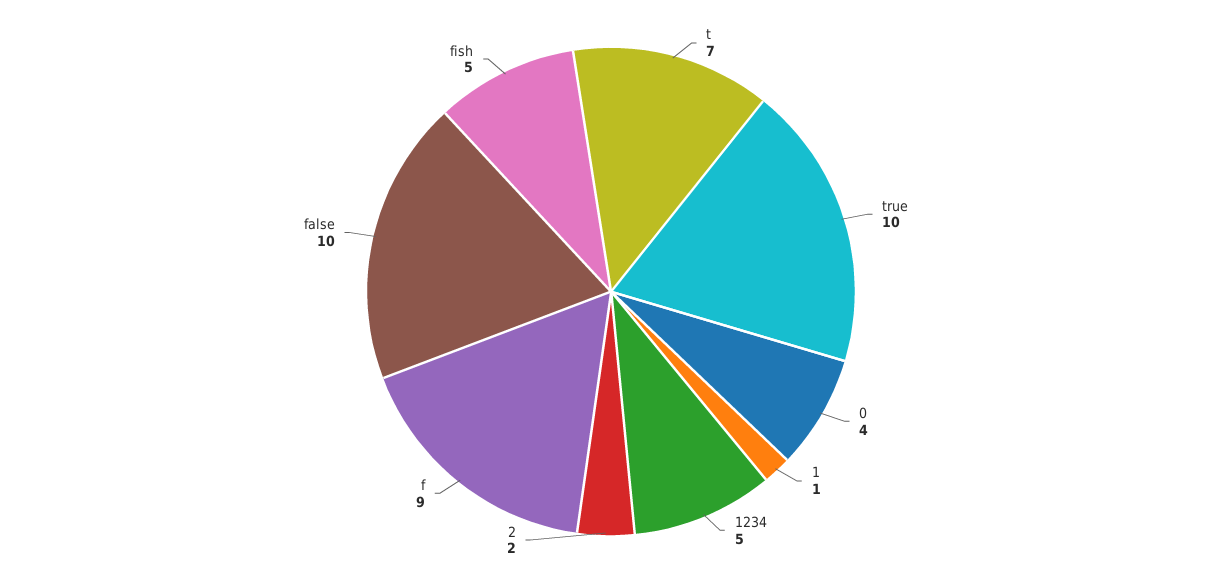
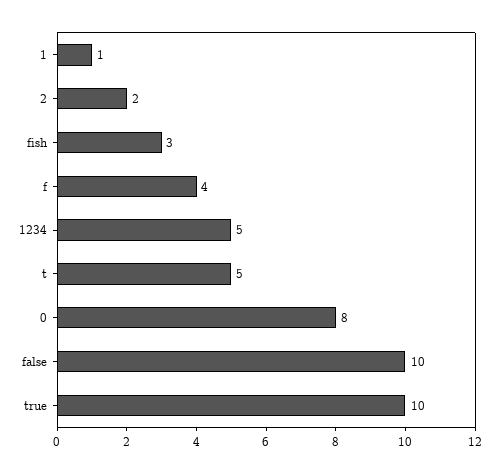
t: 7 -> 5
0: 4 -> 8
f: 9 -> 4
fish: 5 -> 3

